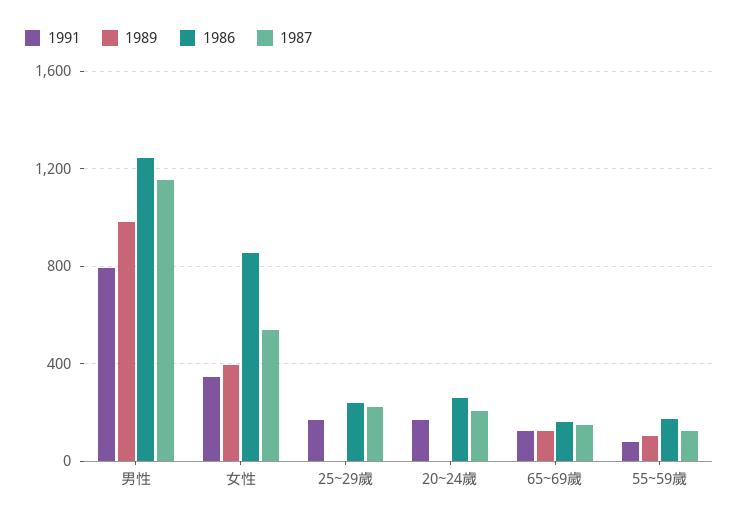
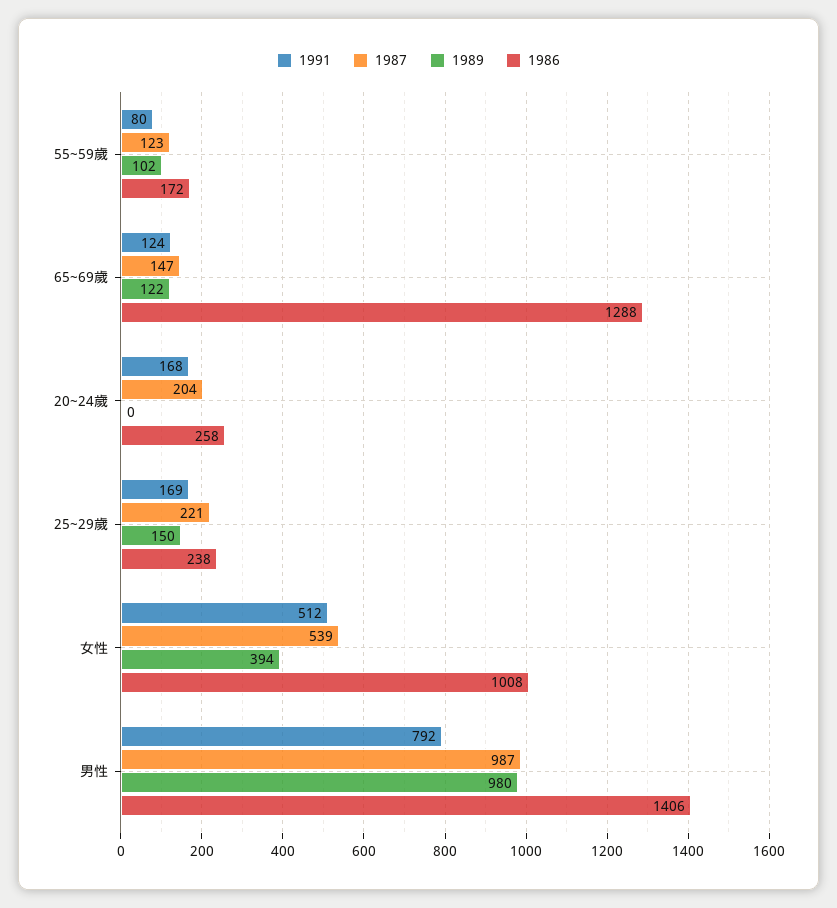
1986, 男性: 1250 -> 1406
1987, 男性: 1150 -> 987
1991, 女性: 350 -> 512
1986, 女性: 850 -> 1008
1989, 25~29歲: 0 -> 150
1986, 65~69歲: 150 -> 1288

